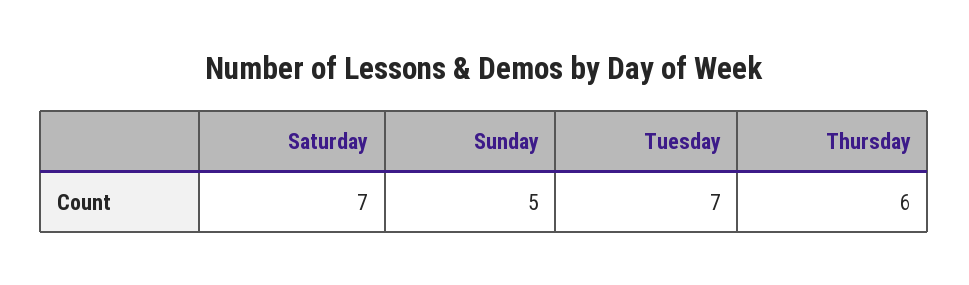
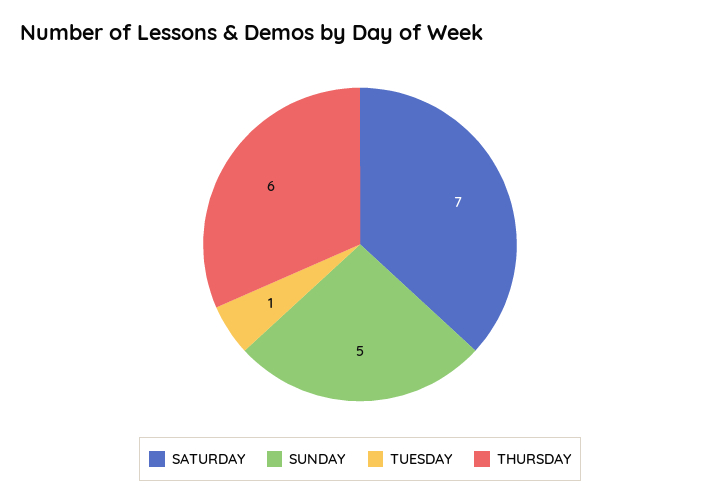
Tuesday: 7 -> 1

